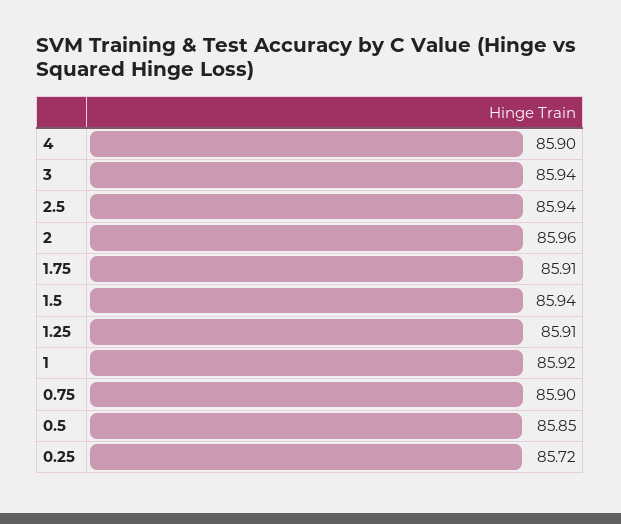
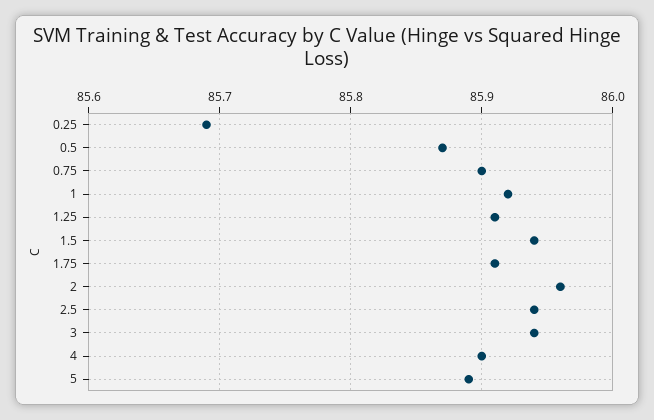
0.5: 85.85 -> 85.87
0.25: 85.72 -> 85.69
5: none -> 85.89

